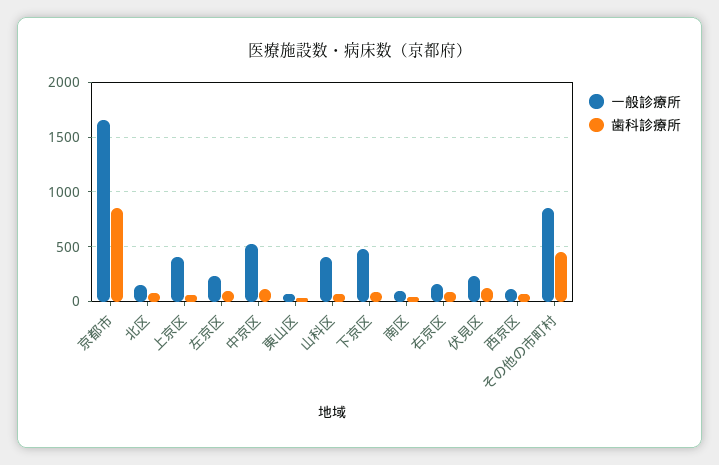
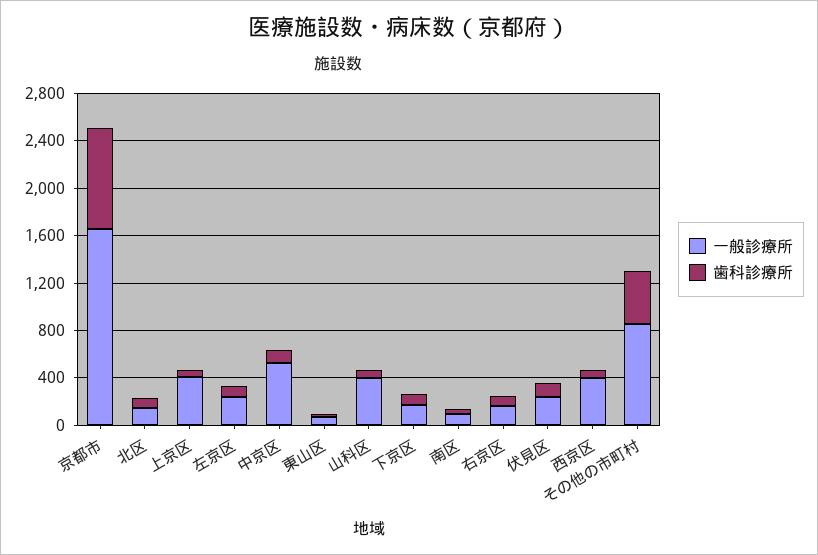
一般診療所, 下京区: 500 -> 200
一般診療所, 西京区: 100 -> 400

